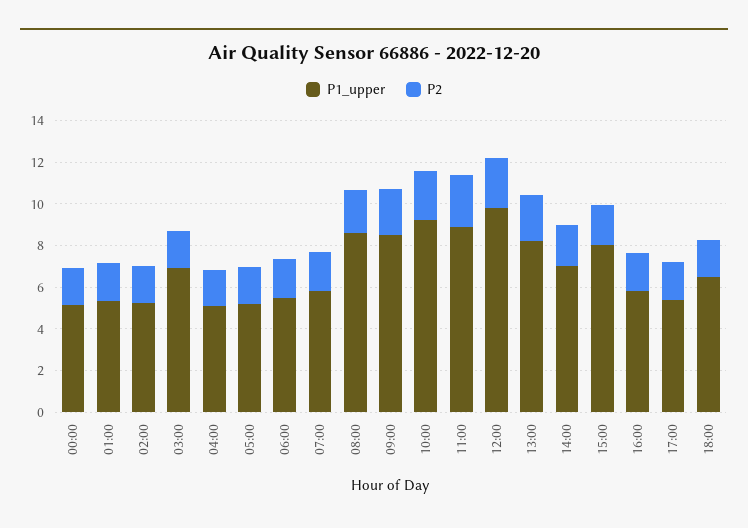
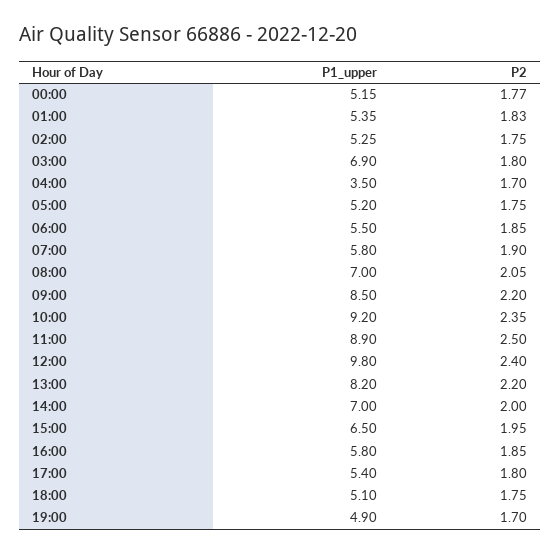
P1_upper, 04:00: 5 -> 3.5
P1_upper, 08:00: 8.5 -> 7
P1_upper, 15:00: 8 -> 6.5
P1_upper, 18:00: 6.5 -> 5.1
P1_upper, 19:00: none -> 4.9
P2, 19:00: none -> 1.7

